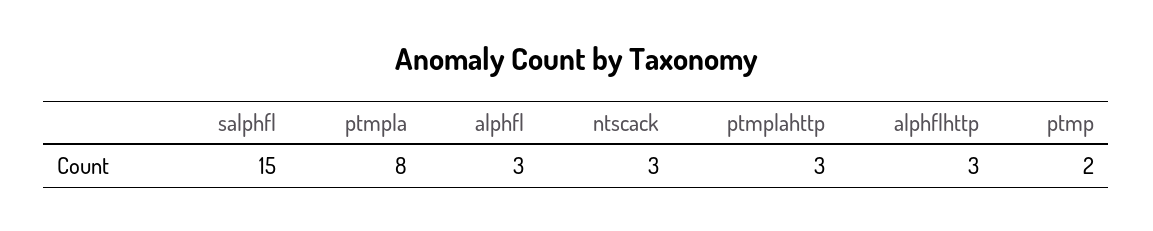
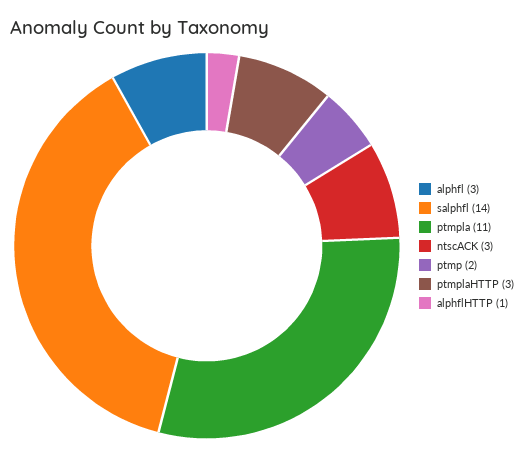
salphfl: 15 -> 14
ptmpla: 8 -> 11
alphflhttp: 3 -> 1

